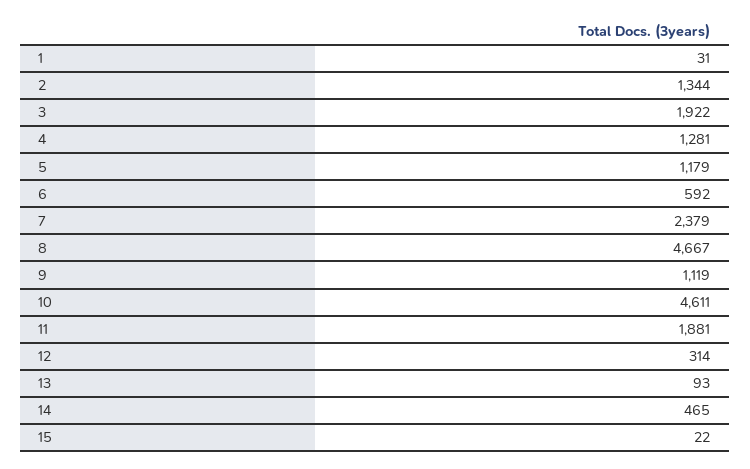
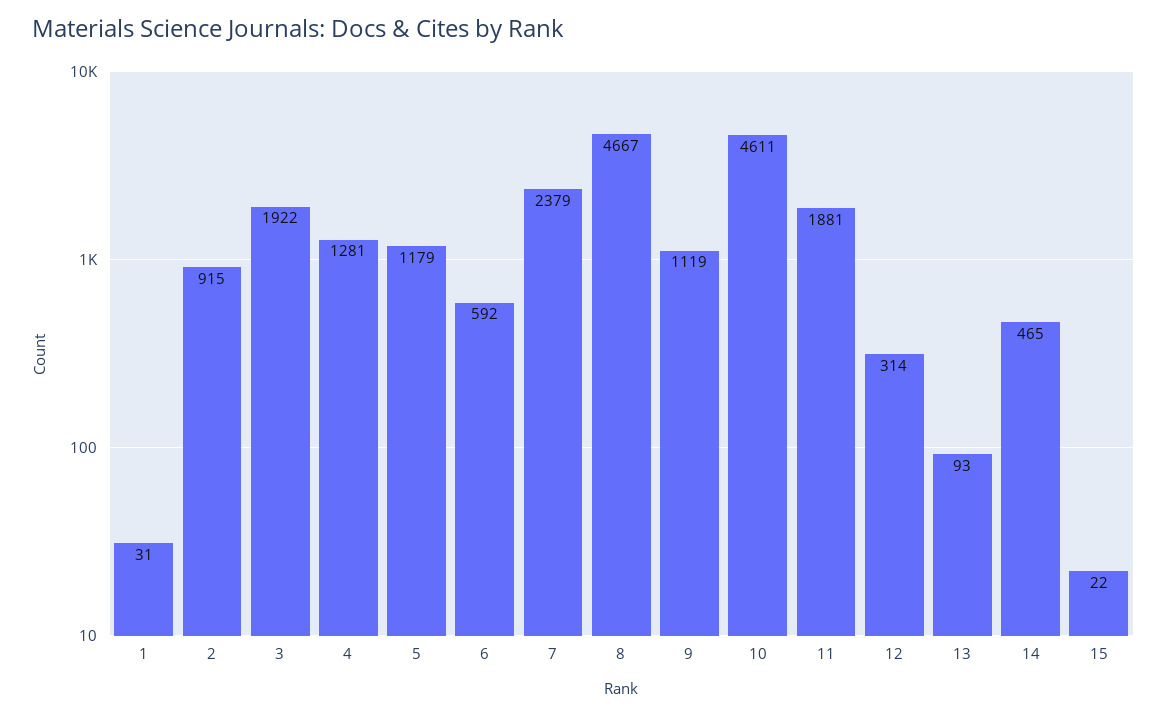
2: 1344 -> 915

